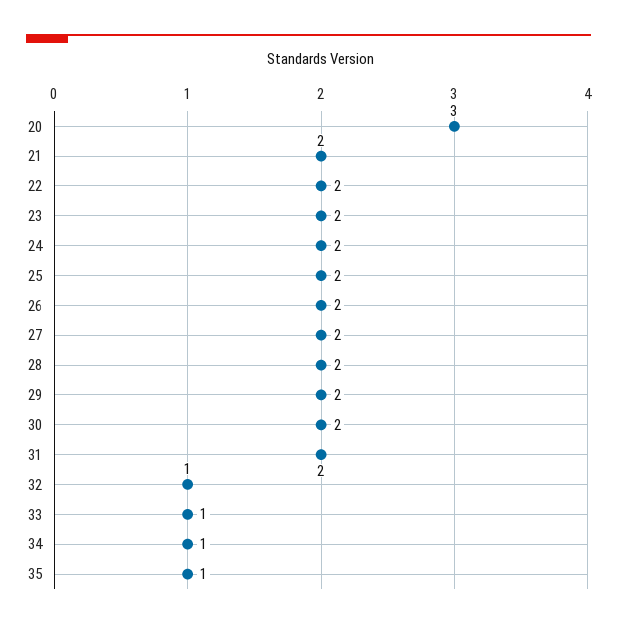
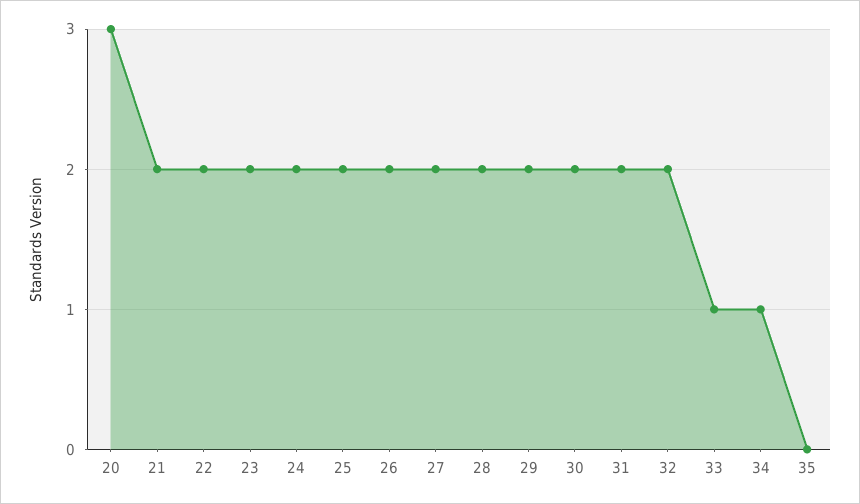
32: 1 -> 2
35: 1 -> 0

